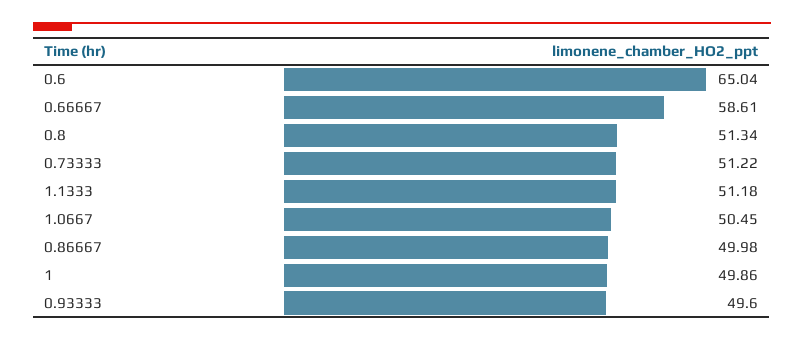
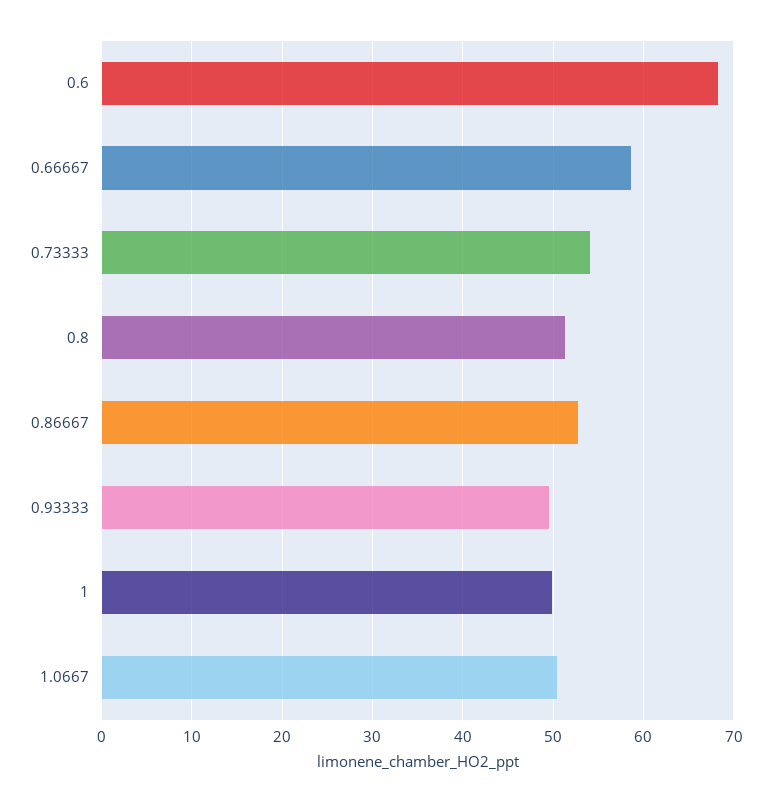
0.6: 65.04 -> 68
0.73333: 51.22 -> 54
1.1333: 51.18 -> none
0.86667: 49.98 -> 53

